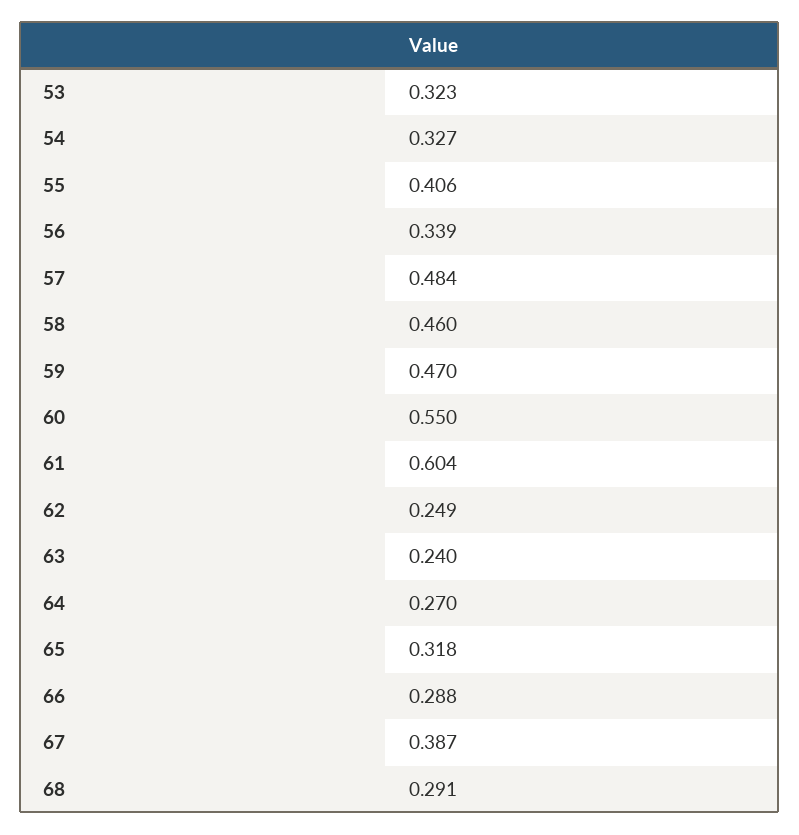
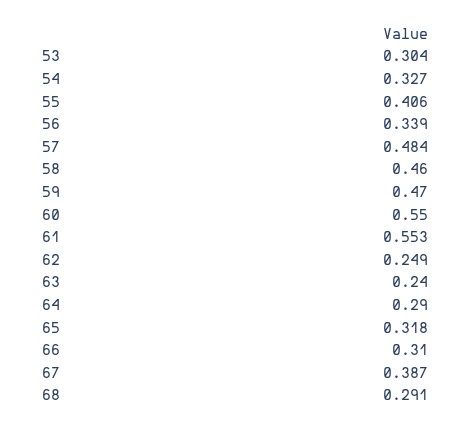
53: 0.323 -> 0.304
61: 0.604 -> 0.553
64: 0.27 -> 0.29
66: 0.288 -> 0.31

